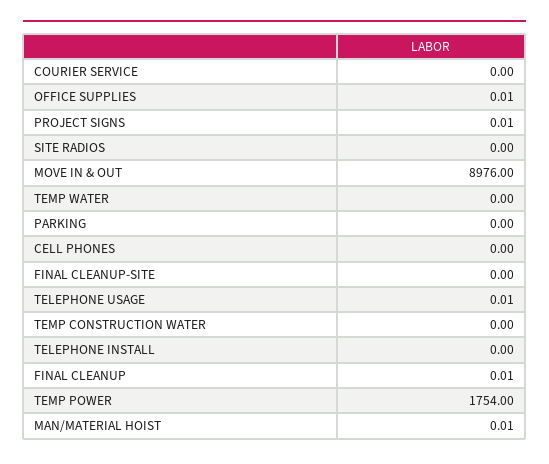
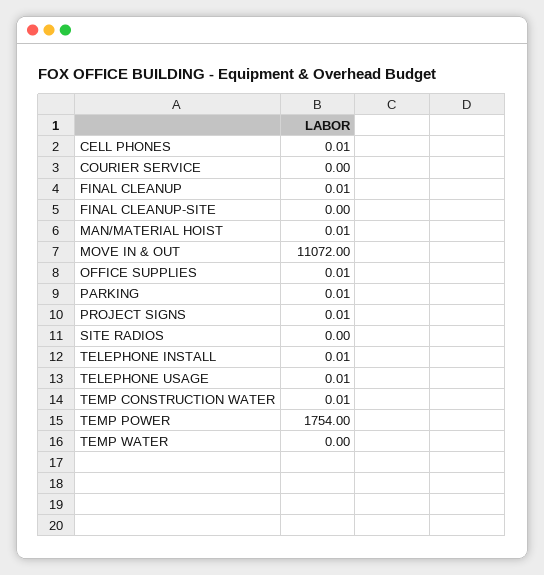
MOVE IN & OUT: 8976 -> 11072
PARKING: 0 -> 0.01
CELL PHONES: 0 -> 0.01
TEMP CONSTRUCTION WATER: 0 -> 0.01
TELEPHONE INSTALL: 0 -> 0.01

